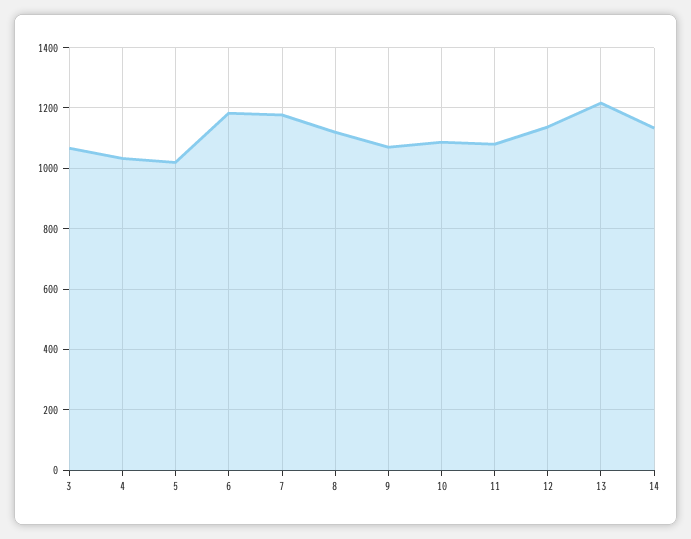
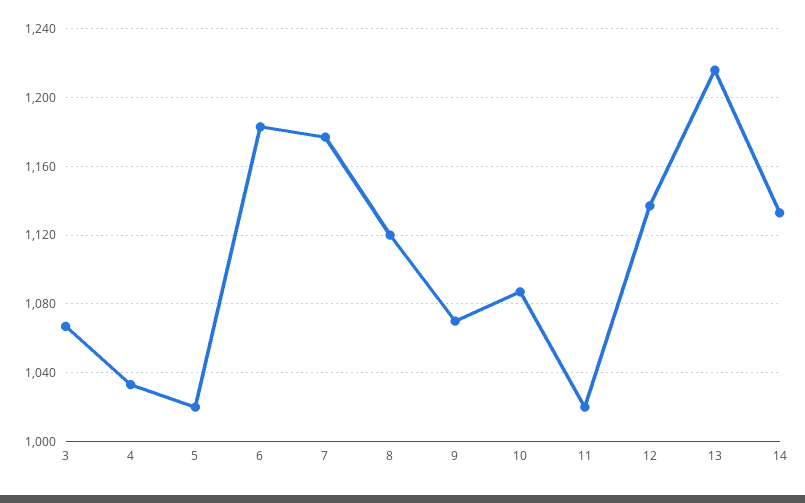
11: 1080 -> 1020

